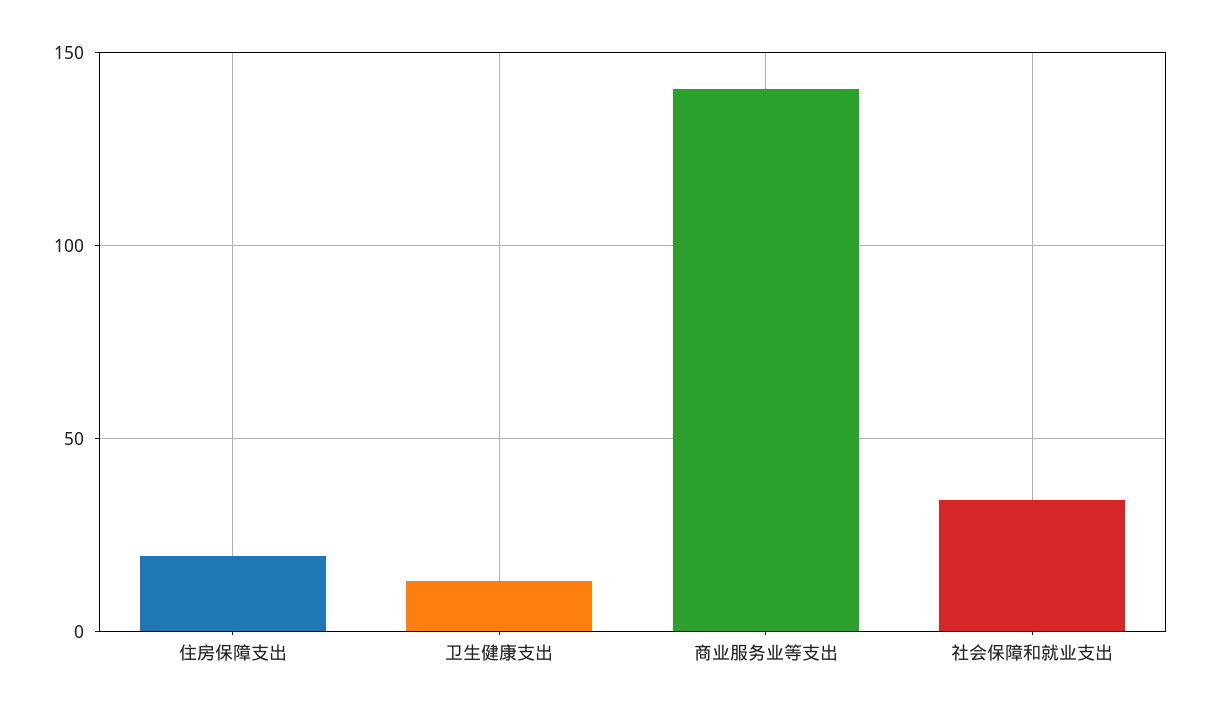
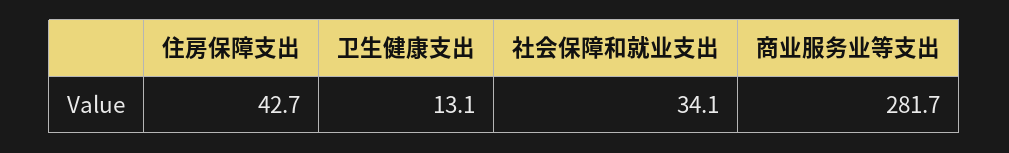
住房保障支出: 20 -> 42.7
商业服务业等支出: 140 -> 281.7

